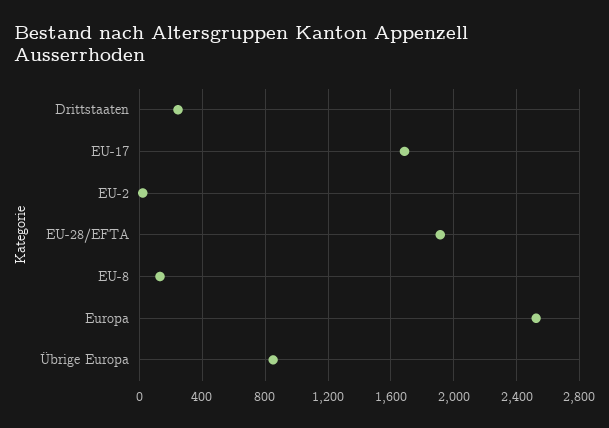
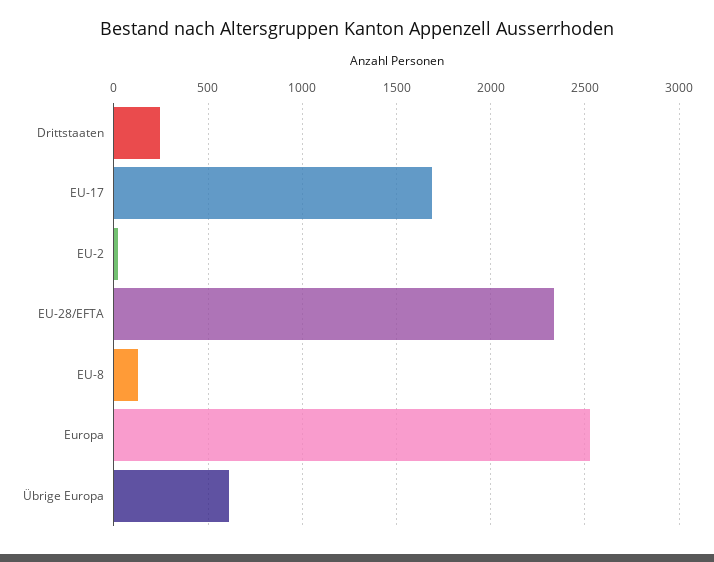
EU-28/EFTA: 1900 -> 2350
Übrige Europa: 850 -> 600

